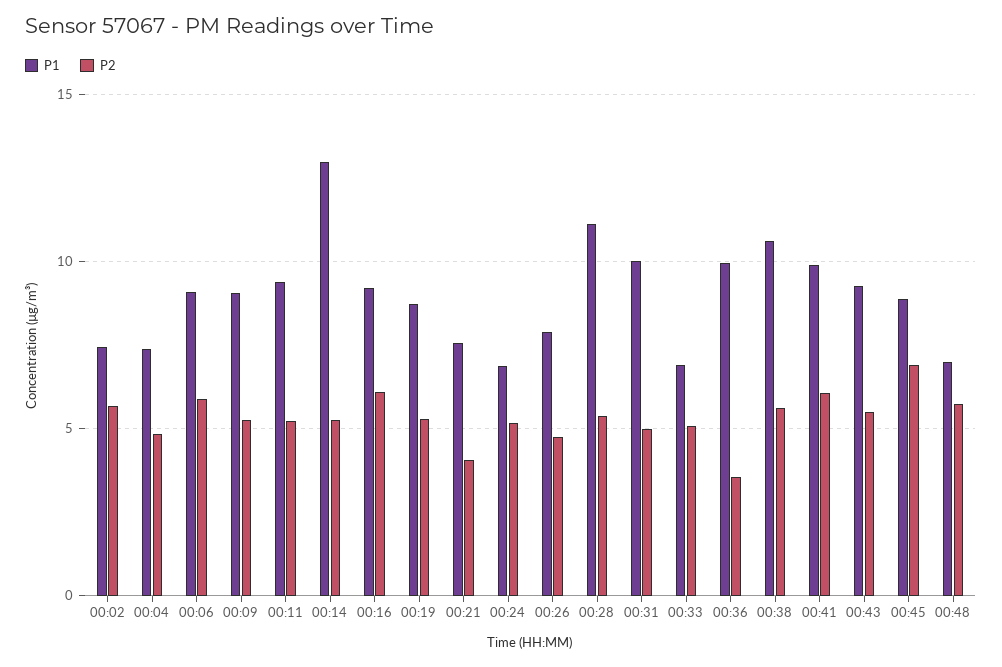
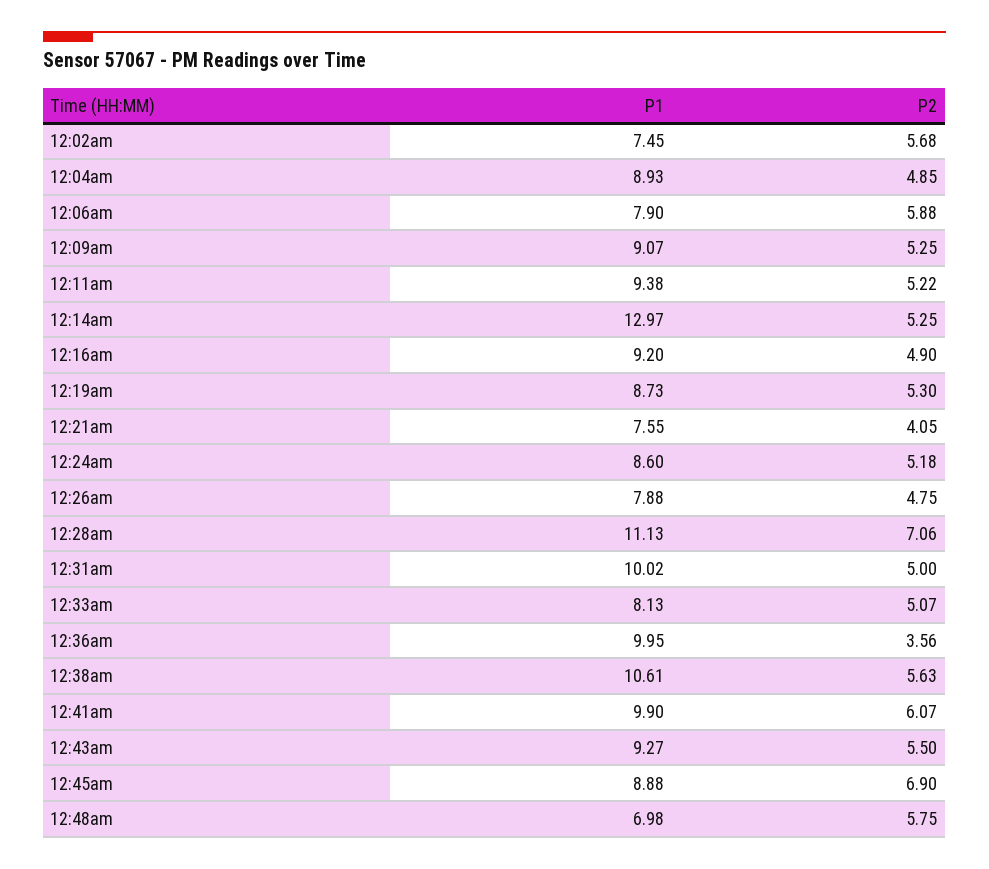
P1, 00:04: 7.5 -> 8.93
P1, 00:06: 9 -> 7.9
P2, 00:16: 6 -> 4.9
P1, 00:24: 7 -> 8.6
P2, 00:28: 5.5 -> 7.06
P1, 00:33: 7 -> 8.13

